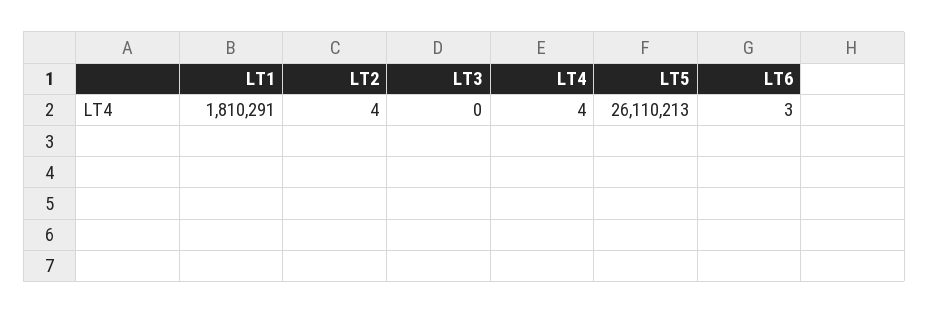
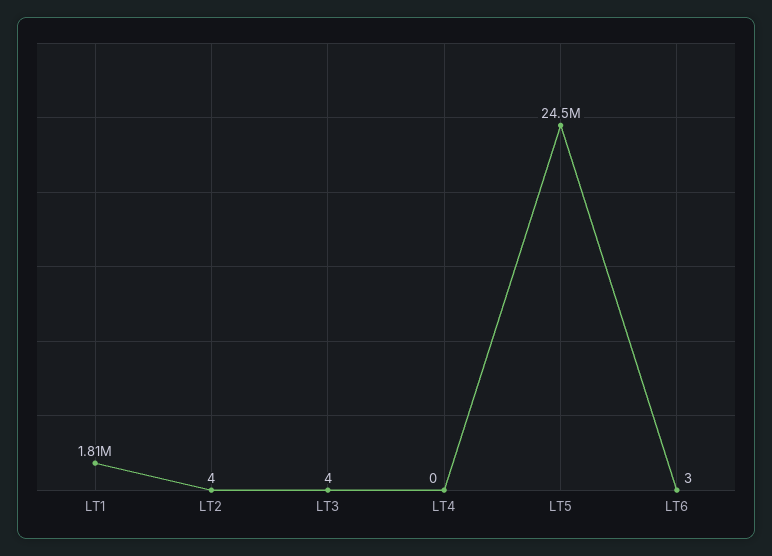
LT3: 0 -> 4
LT4: 4 -> 0
LT5: 26110213 -> 24500000

